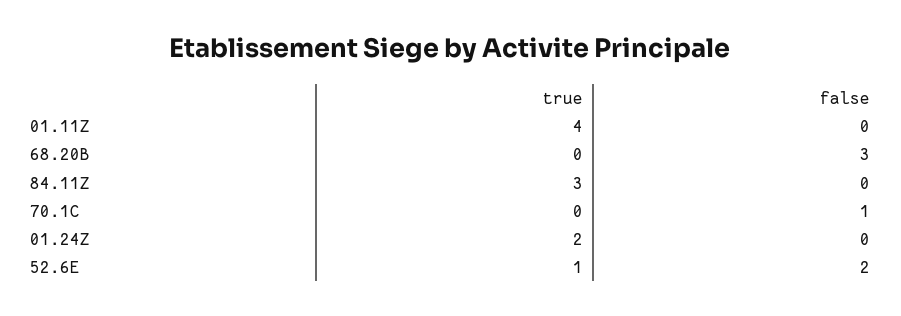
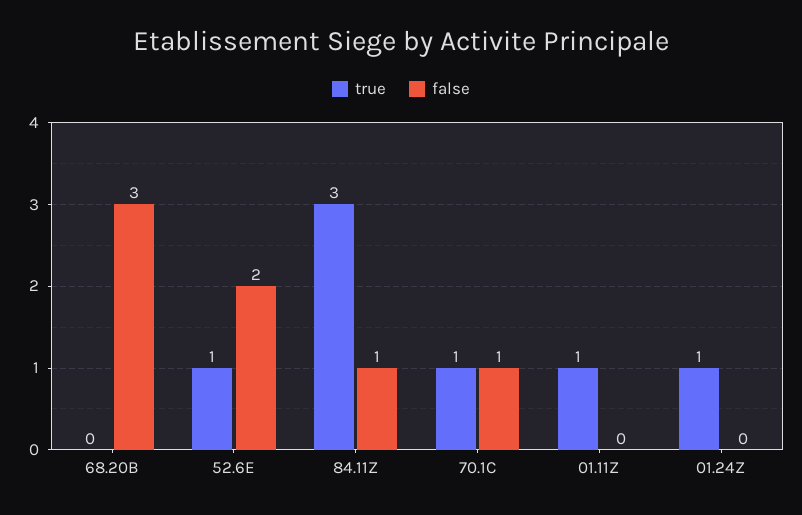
true, 01.11Z: 4 -> 1
false, 84.11Z: 0 -> 1
true, 70.1C: 0 -> 1
true, 01.24Z: 2 -> 1

